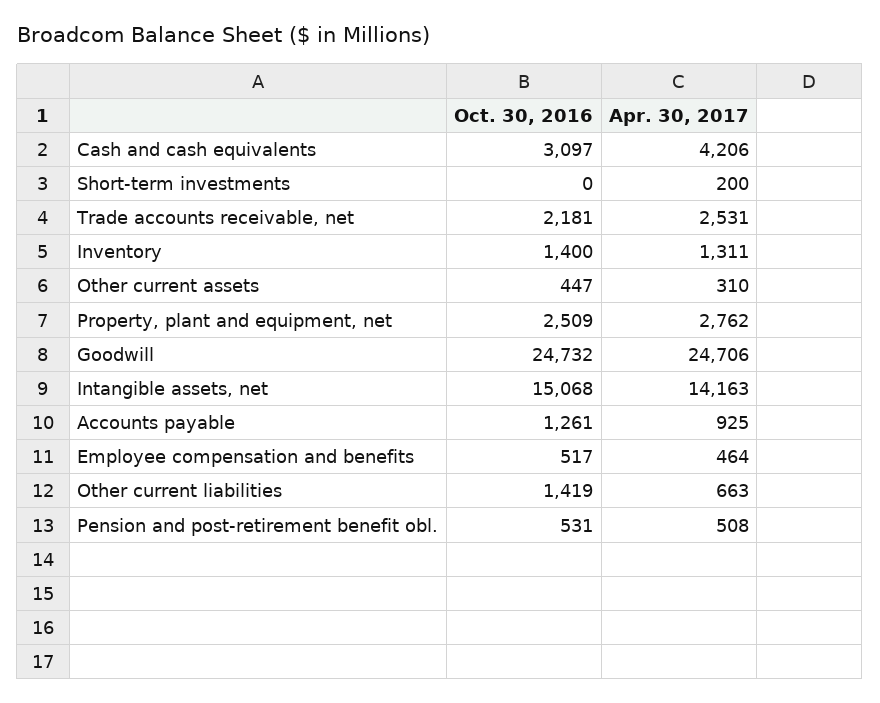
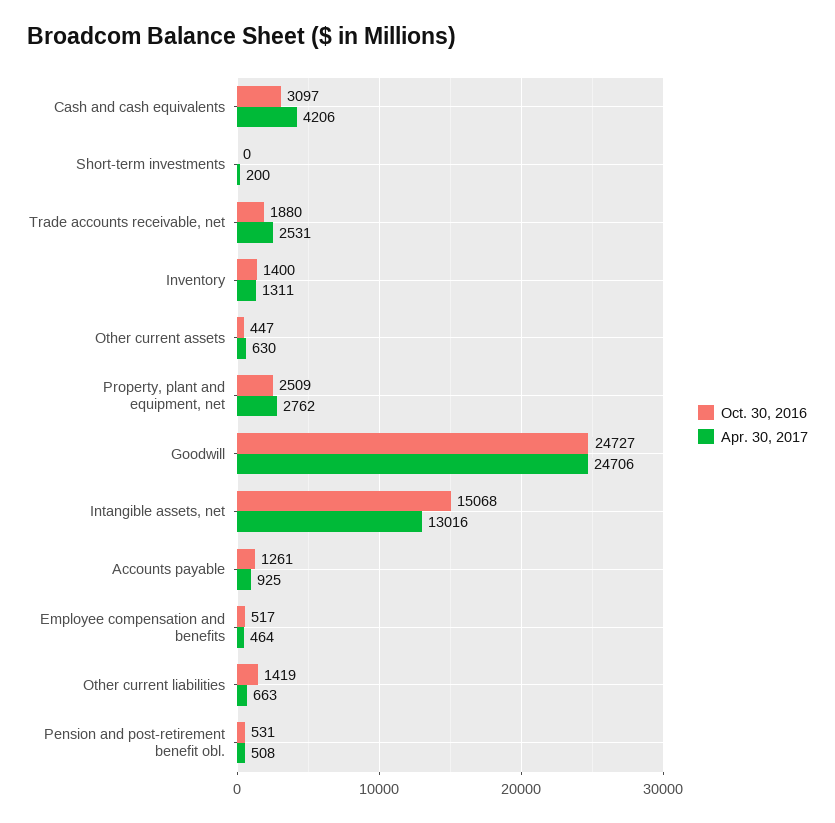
Oct. 30, 2016, Trade accounts receivable, net: 2181 -> 1880
Apr. 30, 2017, Other current assets: 310 -> 630
Oct. 30, 2016, Goodwill: 24732 -> 24727
Apr. 30, 2017, Intangible assets, net: 14163 -> 13016

